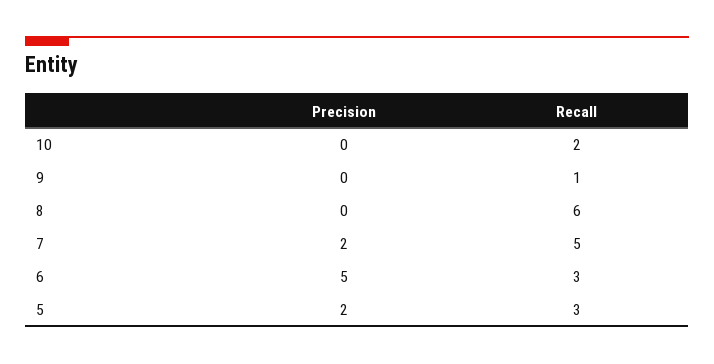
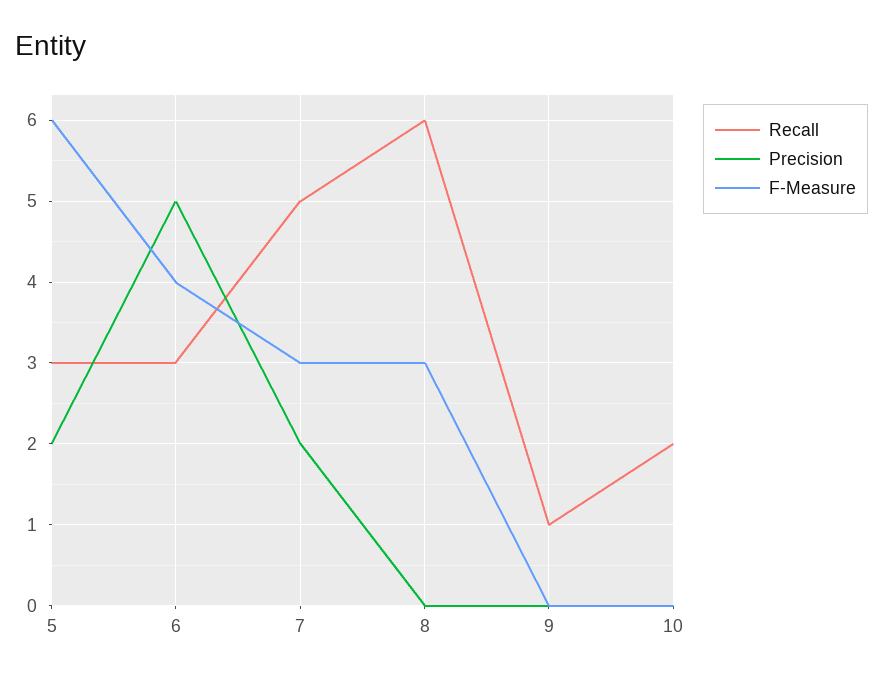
F-Measure, 5: none -> 6
F-Measure, 6: none -> 4
F-Measure, 7: none -> 3
F-Measure, 8: none -> 3
F-Measure, 9: none -> 0
F-Measure, 10: none -> 0

